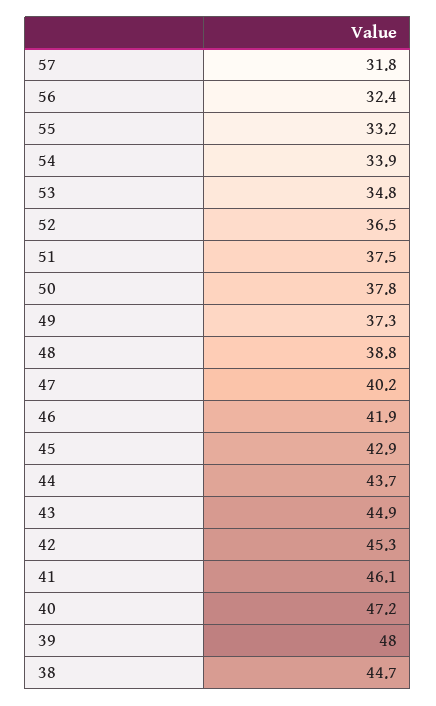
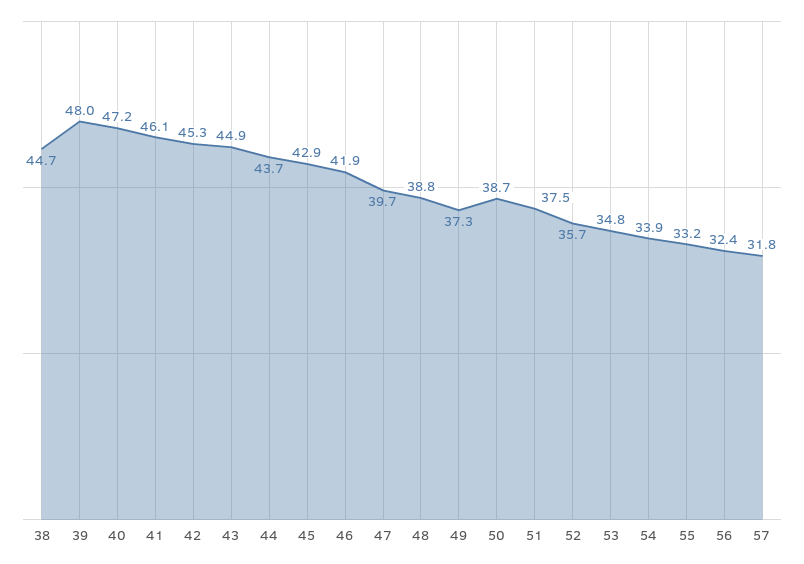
52: 36.5 -> 35.7
50: 37.8 -> 38.7
47: 40.2 -> 39.7

